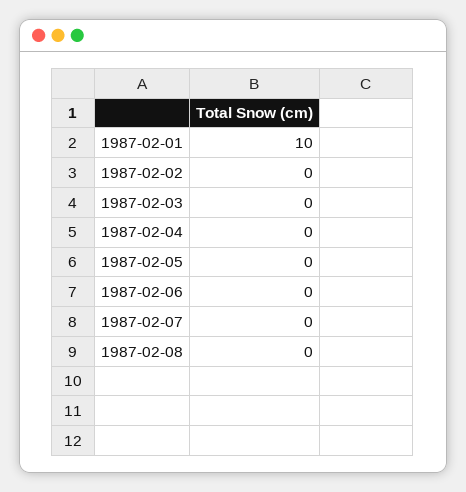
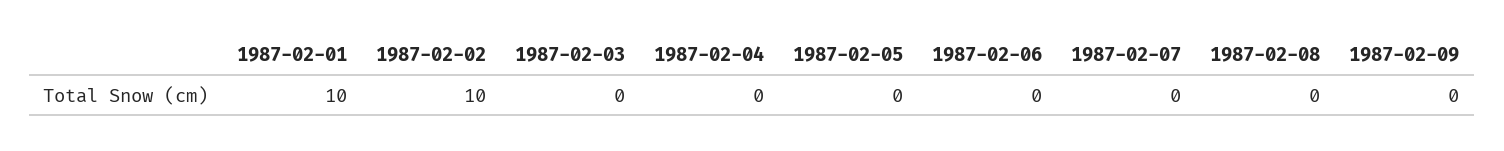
1987-02-02: 0 -> 10
1987-02-09: none -> 0

